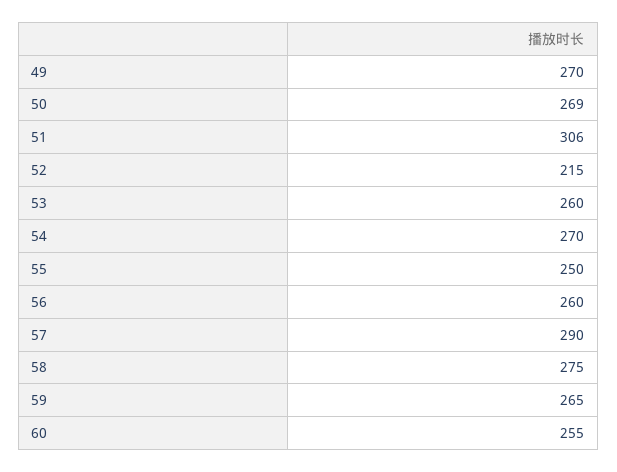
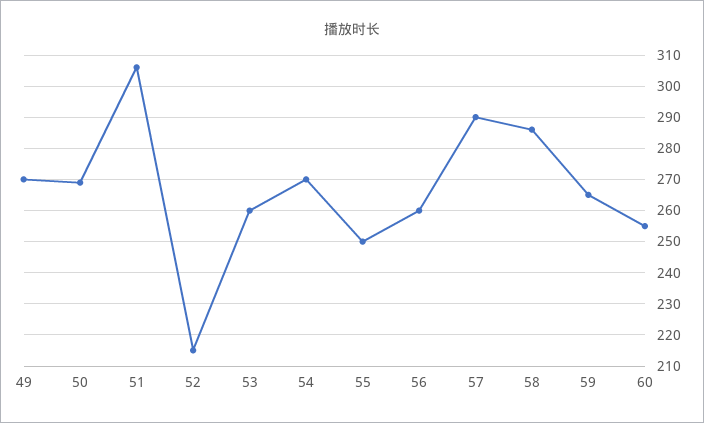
58: 275 -> 285

